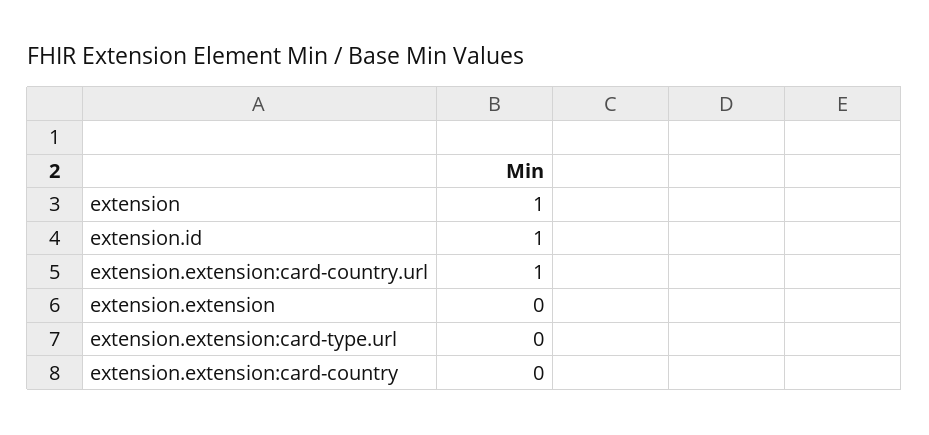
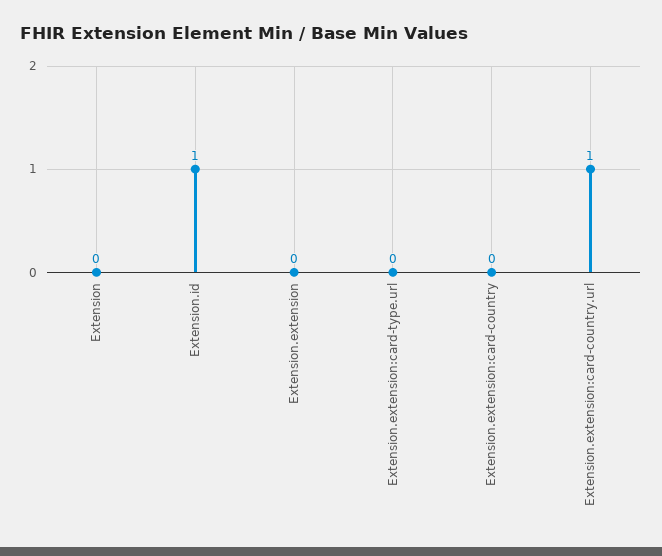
extension: 1 -> 0

